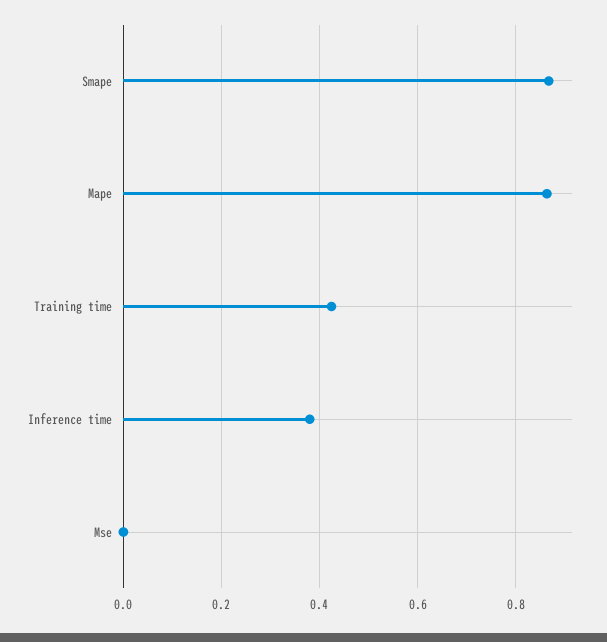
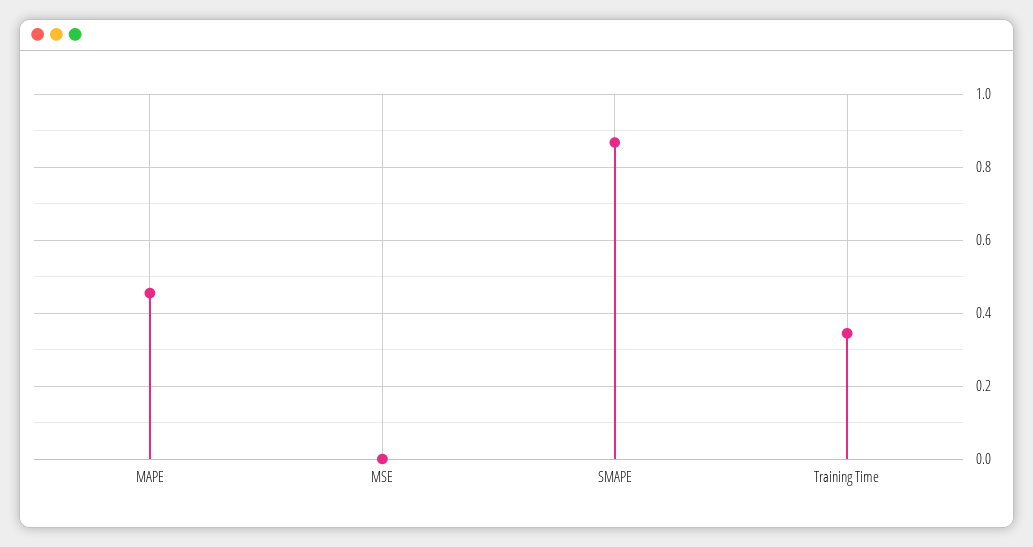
Mape: 0.86 -> 0.46
Training time: 0.42 -> 0.34
Inference time: 0.38 -> none

